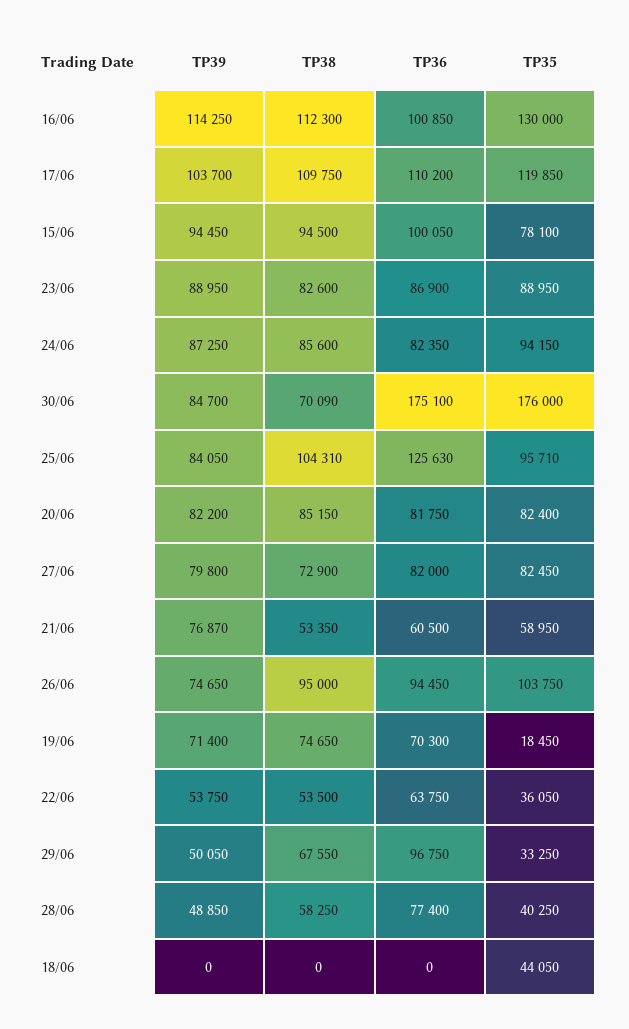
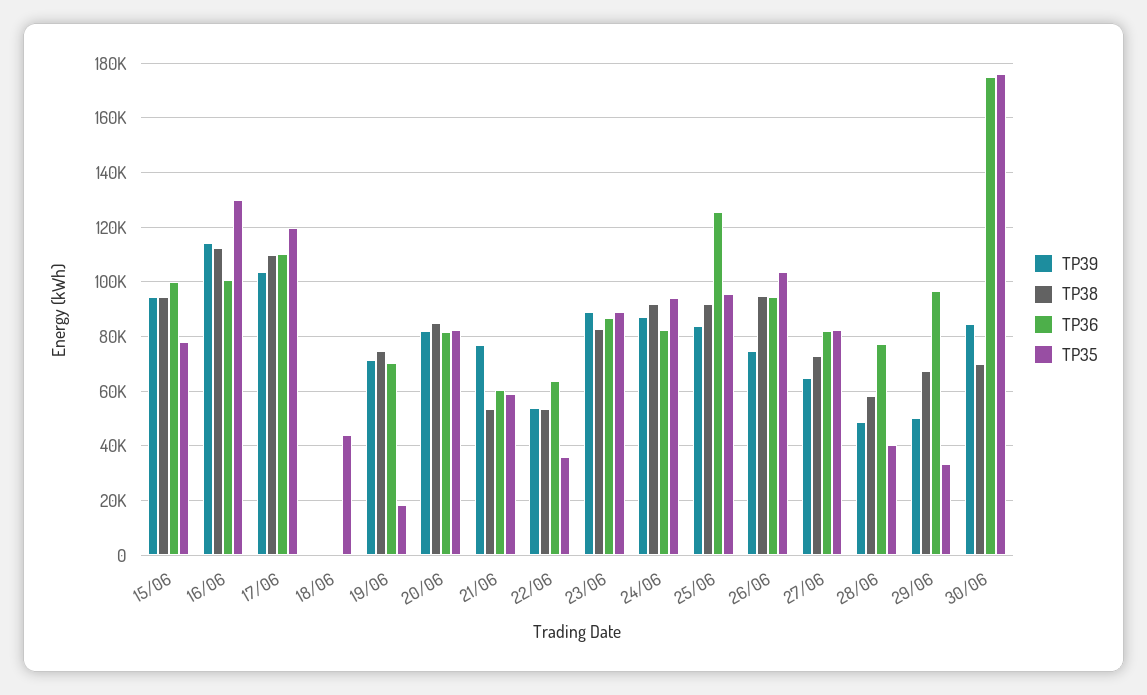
TP38, 24/06: 85600 -> 92500
TP38, 25/06: 104310 -> 92500
TP39, 27/06: 79800 -> 65000

